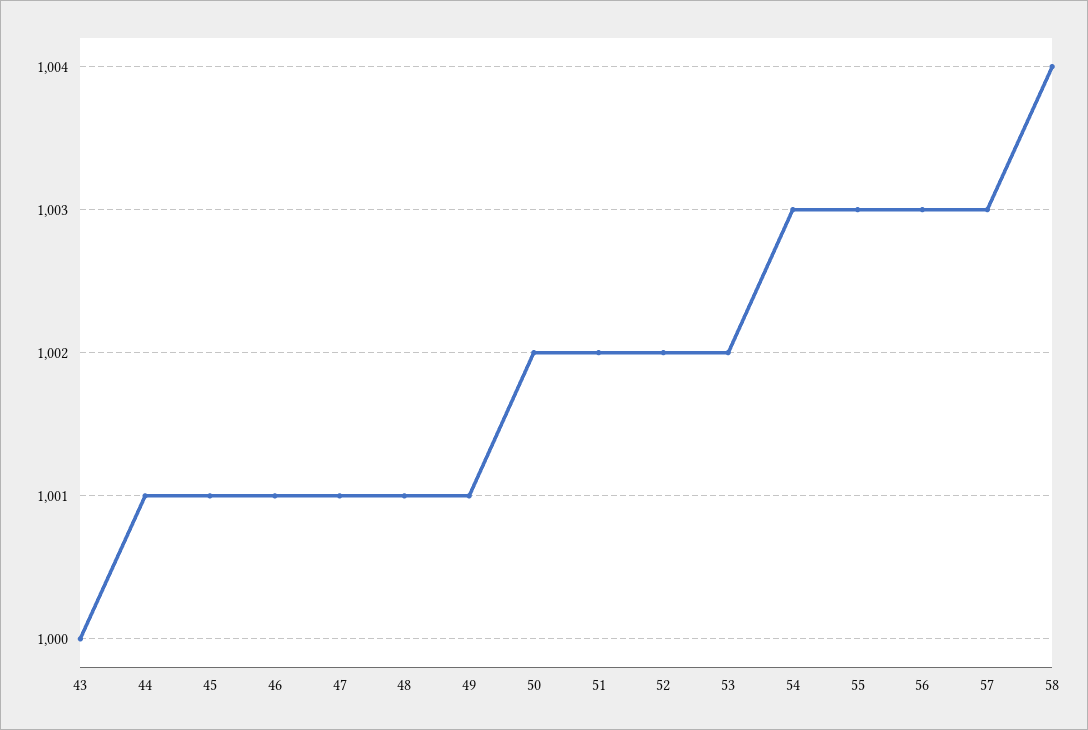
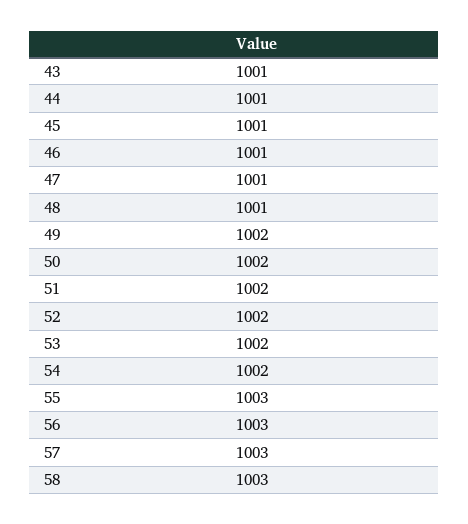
43: 1000 -> 1001
49: 1001 -> 1002
54: 1003 -> 1002
58: 1004 -> 1003

